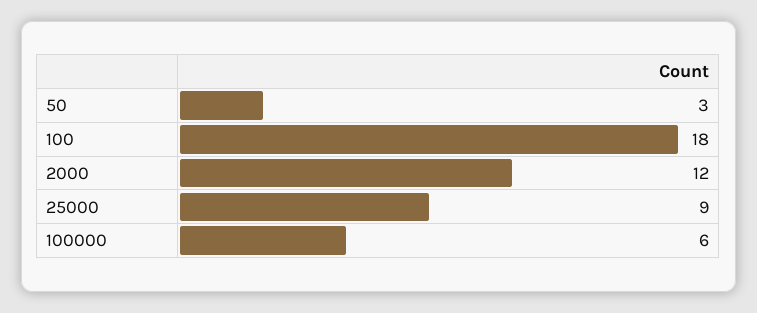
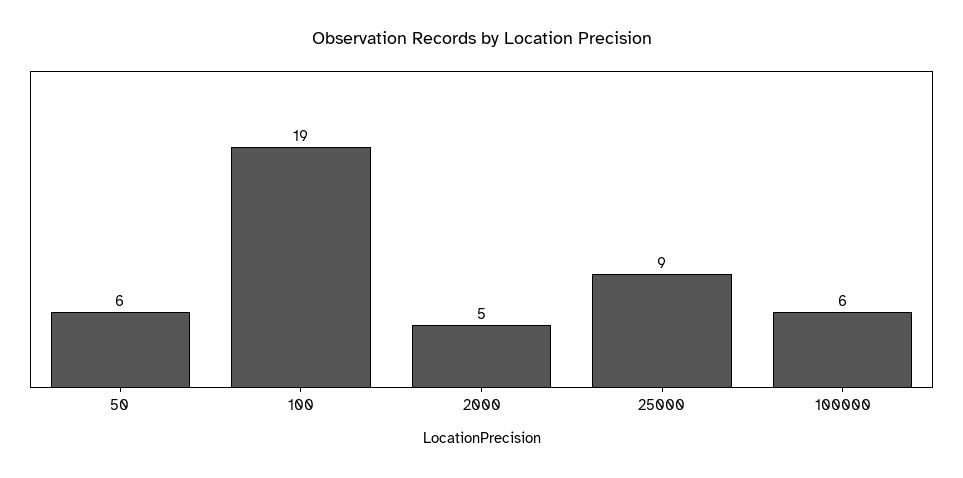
50: 3 -> 6
100: 18 -> 19
2000: 12 -> 5

